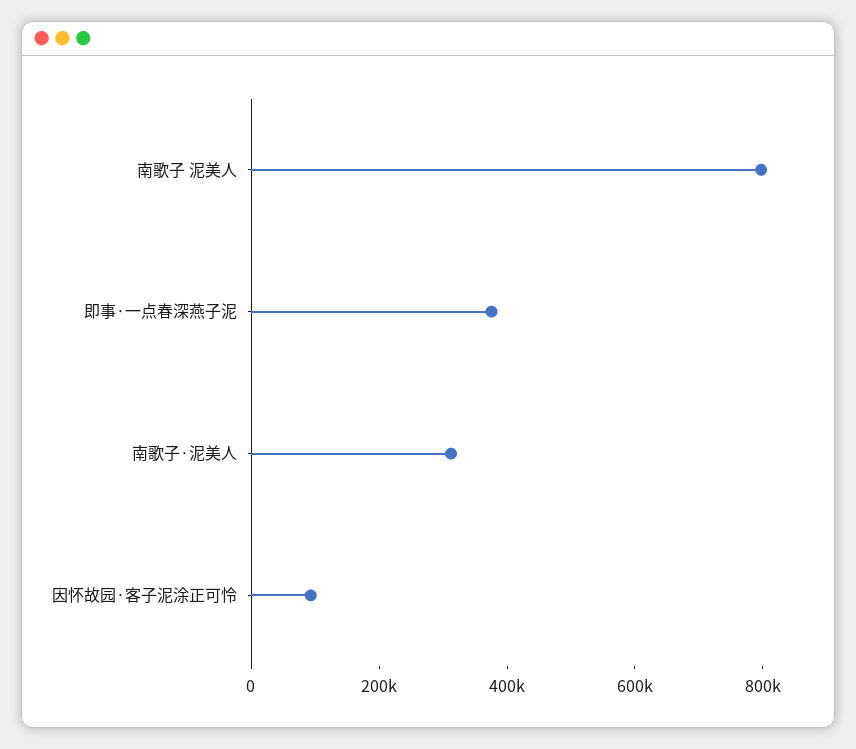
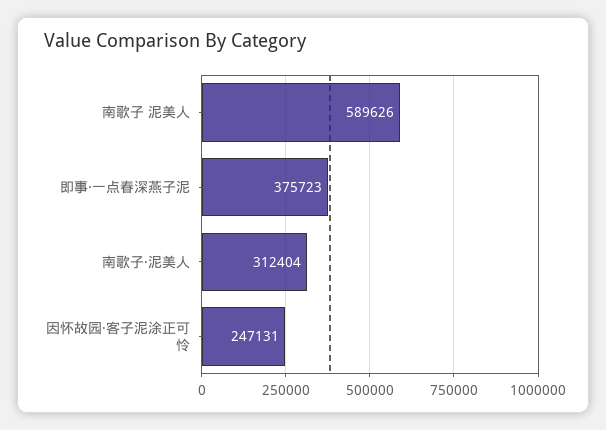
南歌子 泥美人: 800000 -> 589626
因怀故园·客子泥涂正可怜: 100000 -> 247131

